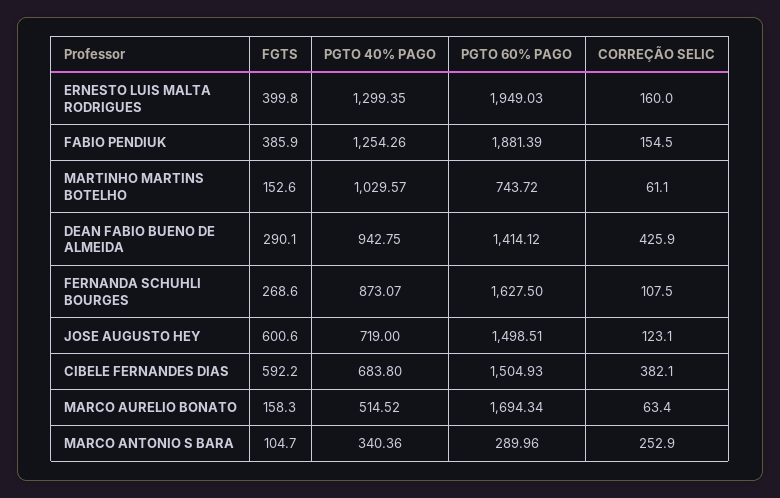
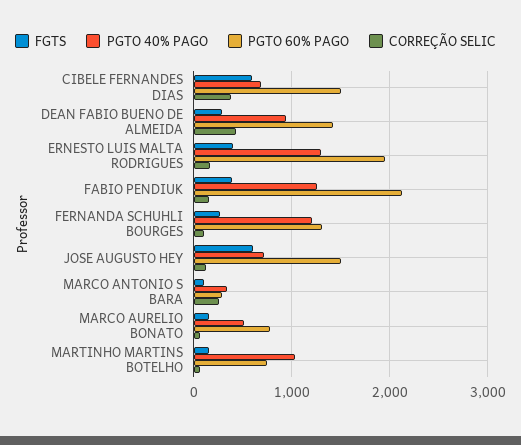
PGTO 60% PAGO, FABIO PENDIUK: 1881.39 -> 2100
PGTO 40% PAGO, FERNANDA SCHUHLI BOURGES: 873.07 -> 1200
PGTO 60% PAGO, FERNANDA SCHUHLI BOURGES: 1627.5 -> 1300
PGTO 60% PAGO, MARCO AURELIO BONATO: 1694.34 -> 800

